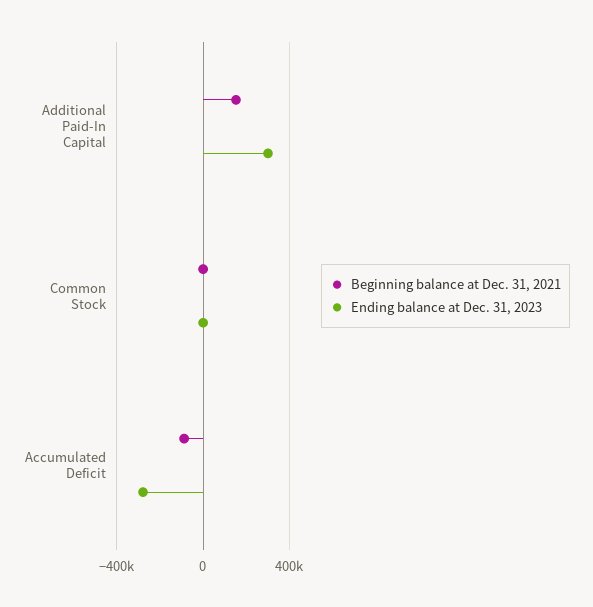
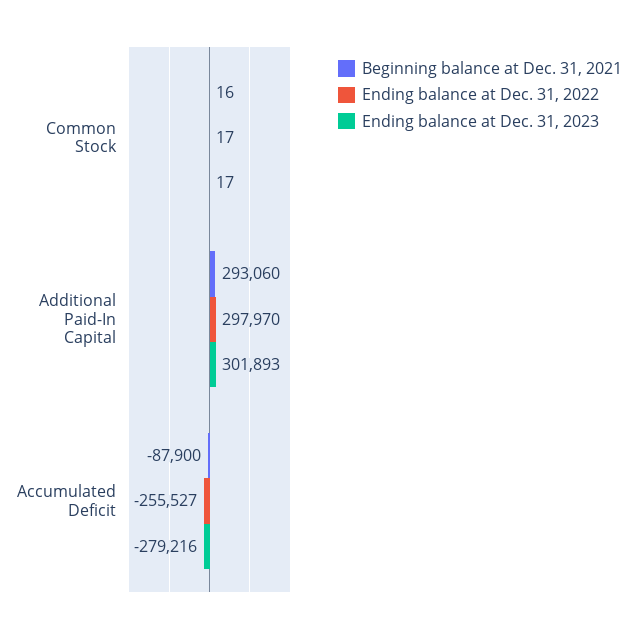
Beginning balance at Dec. 31, 2021, Additional Paid-In Capital: 150000 -> 293060
Ending balance at Dec. 31, 2022, Common Stock: none -> 17
Ending balance at Dec. 31, 2022, Additional Paid-In Capital: none -> 297970
Ending balance at Dec. 31, 2022, Accumulated Deficit: none -> -255527

